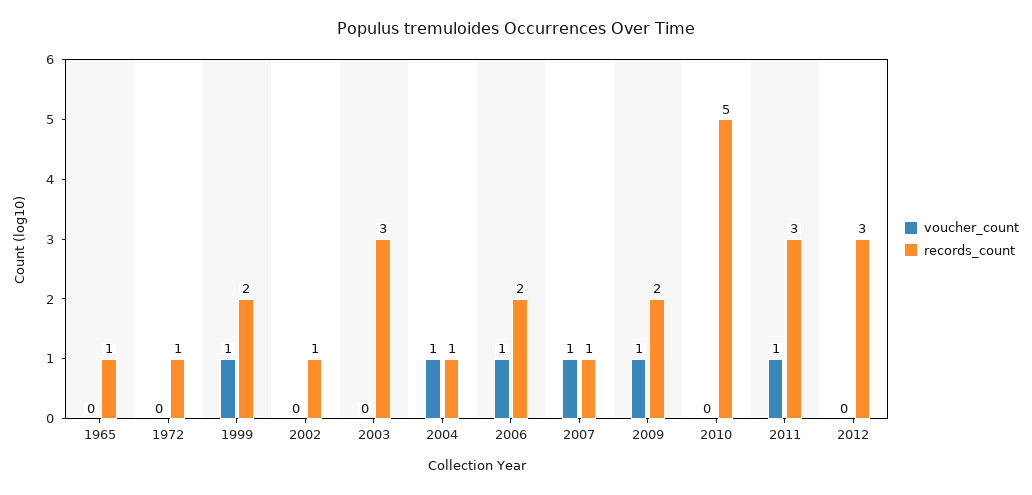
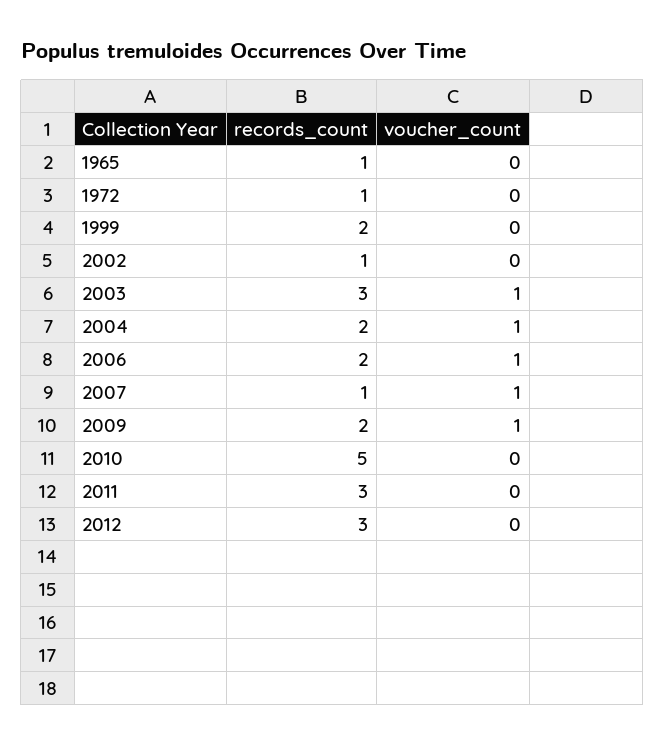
voucher_count, 1999: 1 -> 0
voucher_count, 2003: 0 -> 1
records_count, 2004: 1 -> 2
voucher_count, 2011: 1 -> 0

